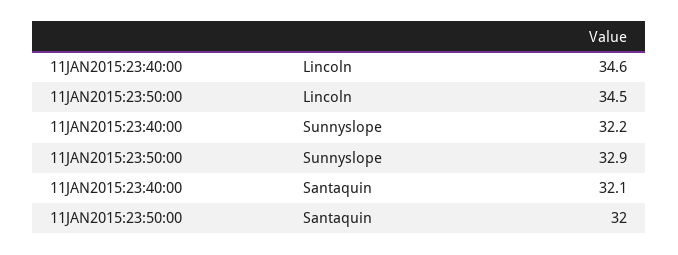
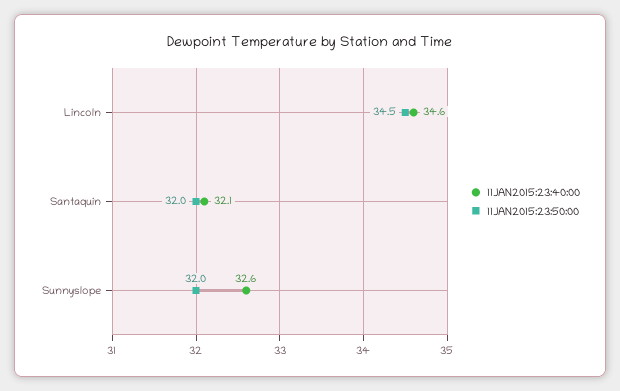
11JAN2015:23:40:00, Sunnyslope: 32.2 -> 32.6
11JAN2015:23:50:00, Sunnyslope: 32.9 -> 32

